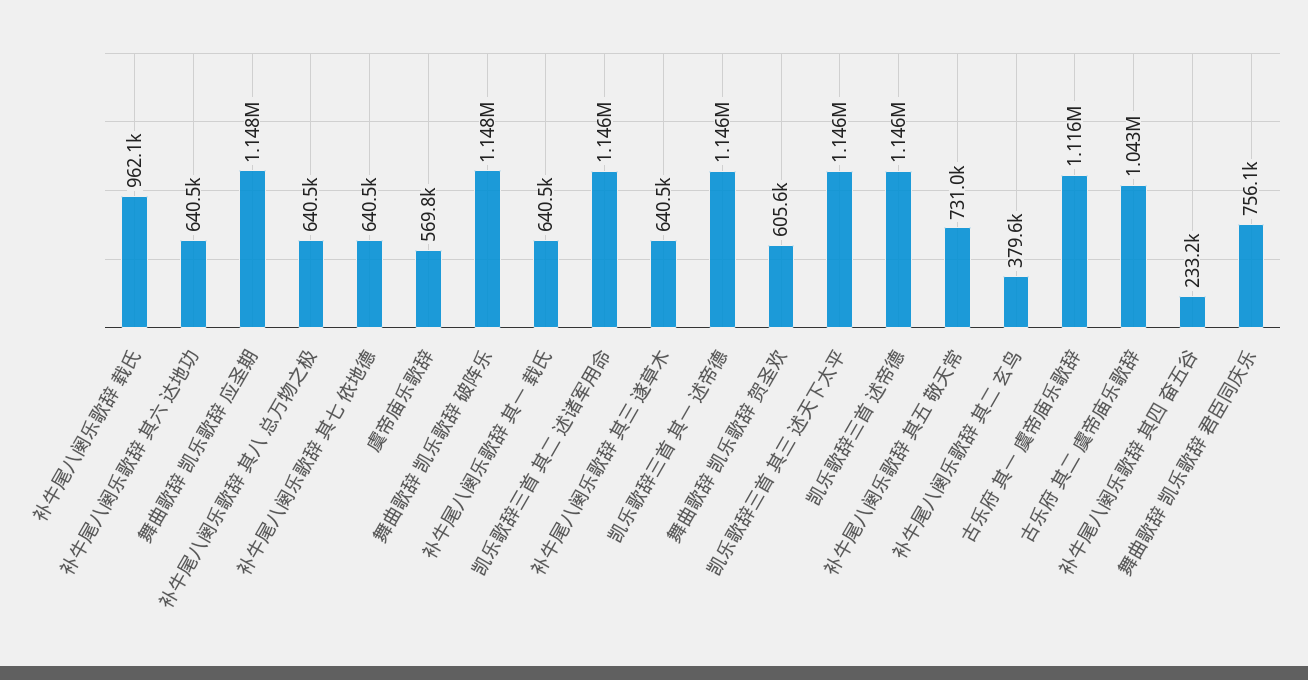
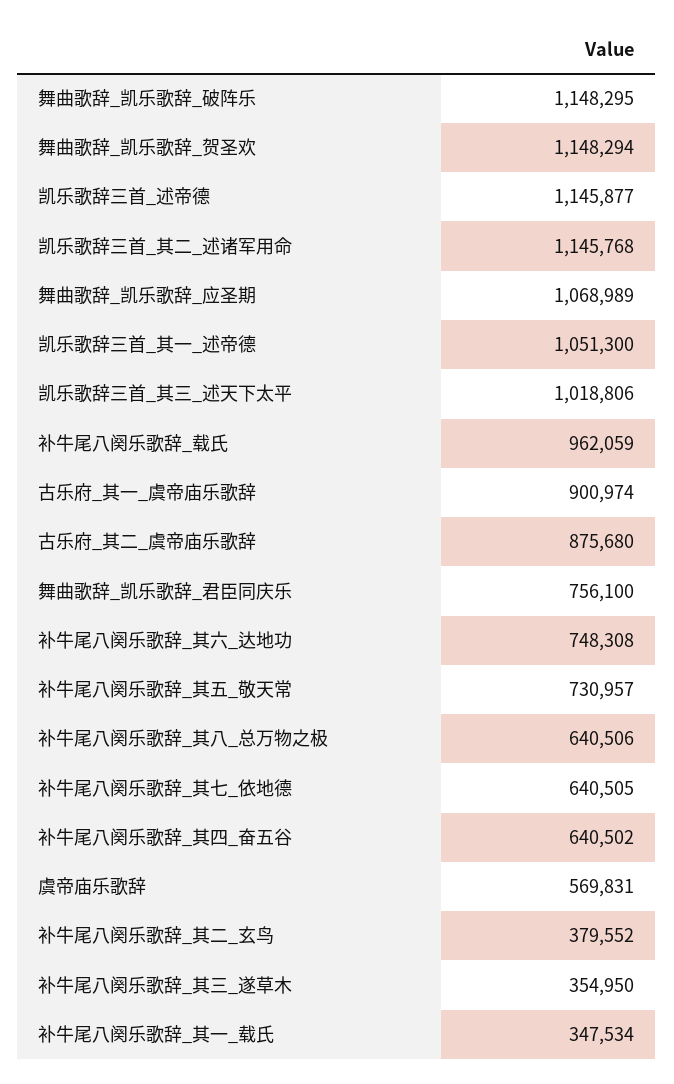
补牛尾八阕乐歌辞 其六 达地功: 640500 -> 748308
舞曲歌辞 凯乐歌辞 应圣期: 1148000 -> 1068989
补牛尾八阕乐歌辞 其一 载氏: 640500 -> 347534
补牛尾八阕乐歌辞 其三 遂草木: 640500 -> 354950
凯乐歌辞三首 其一 述帝德: 1146000 -> 1051300
舞曲歌辞 凯乐歌辞 贺圣欢: 605600 -> 1148294
凯乐歌辞三首 其三 述天下太平: 1146000 -> 1018806
古乐府 其一 虞帝庙乐歌辞: 1116000 -> 900974
古乐府 其二 虞帝庙乐歌辞: 1043000 -> 875680
补牛尾八阕乐歌辞 其四 奋五谷: 233200 -> 640502

